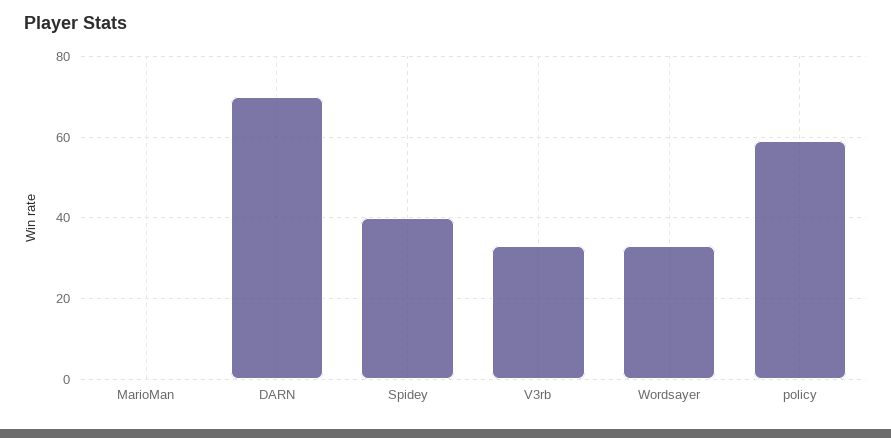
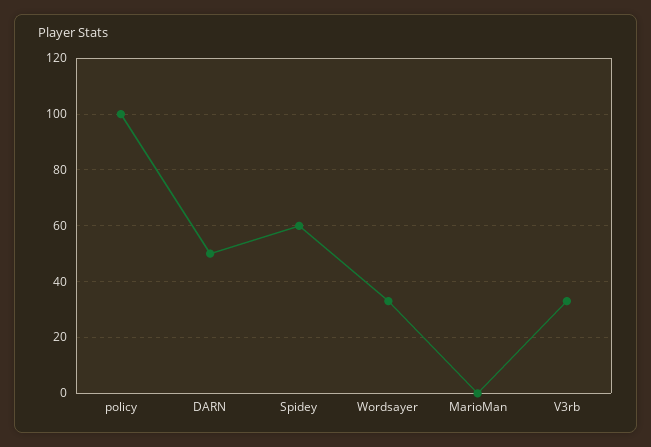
DARN: 70 -> 50
Spidey: 40 -> 60
policy: 60 -> 100

